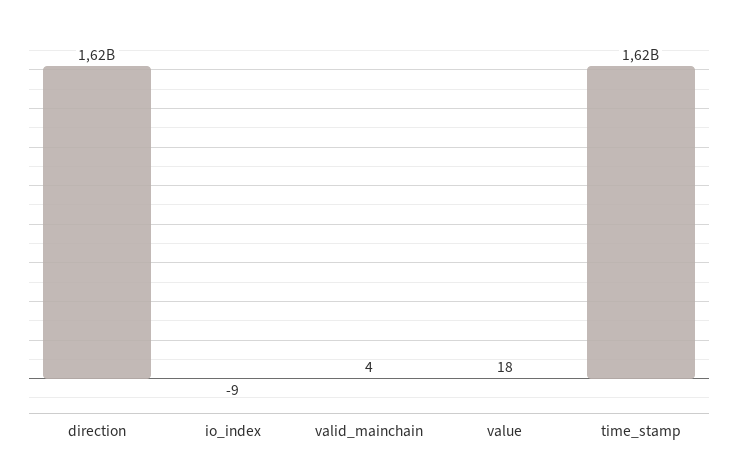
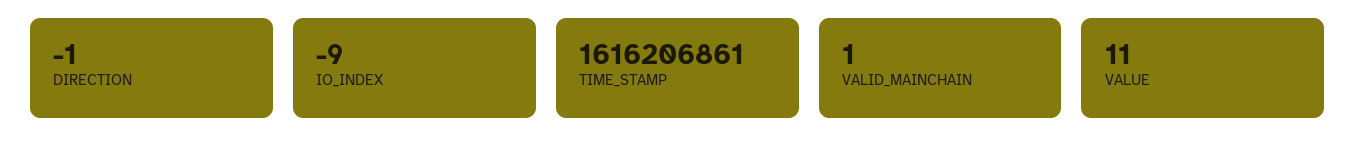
direction: 1620000000 -> -1
valid_mainchain: 4 -> 1
value: 18 -> 11

